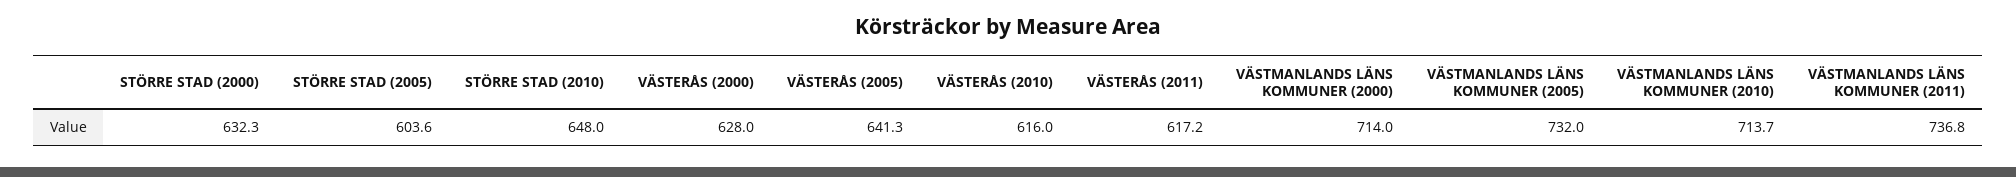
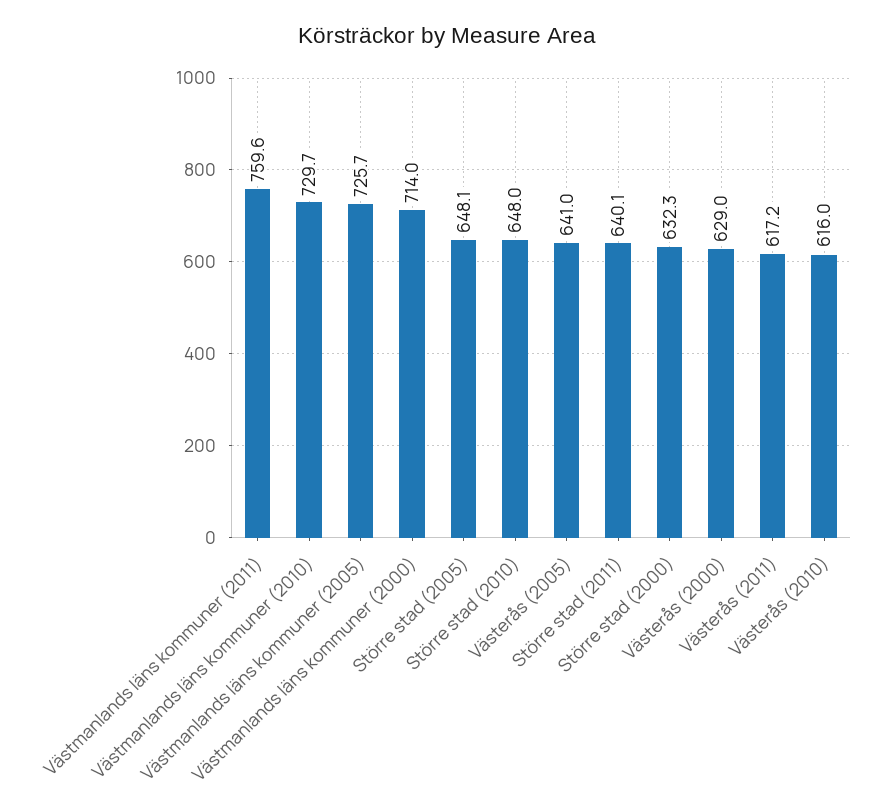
STÖRRE STAD (2005): 603.6 -> 648.1
VÄSTERÅS (2000): 628 -> 629
VÄSTERÅS (2005): 641.3 -> 641
VÄSTMANLANDS LÄNS KOMMUNER (2005): 732 -> 725.7
VÄSTMANLANDS LÄNS KOMMUNER (2010): 713.7 -> 729.7
VÄSTMANLANDS LÄNS KOMMUNER (2011): 736.8 -> 759.6
Större stad (2011): none -> 640.1

